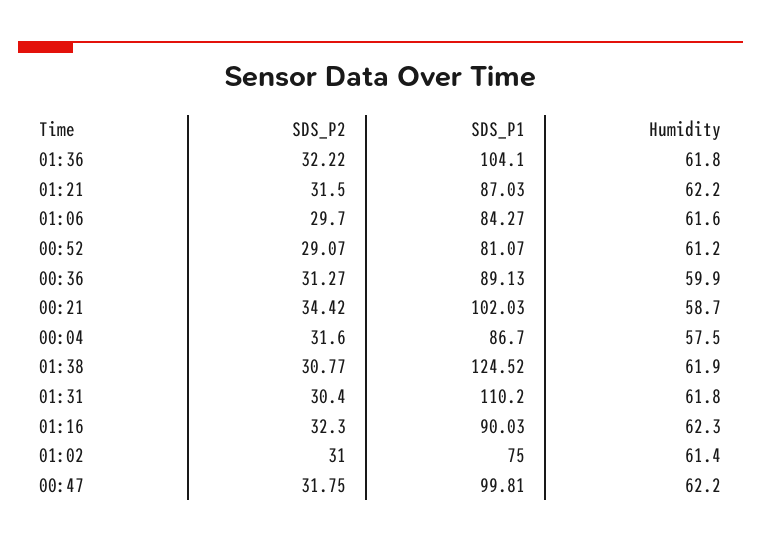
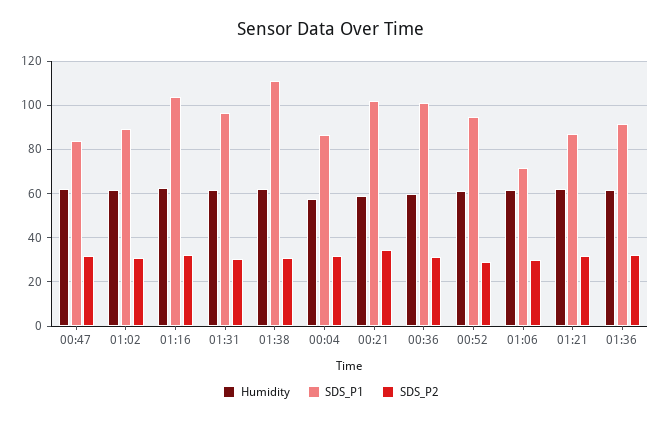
SDS_P1, 01:36: 104.1 -> 90
SDS_P1, 01:06: 84.27 -> 70
SDS_P1, 00:52: 81.07 -> 95
SDS_P1, 00:36: 89.13 -> 100
SDS_P1, 01:38: 124.52 -> 110
SDS_P1, 01:31: 110.2 -> 95
SDS_P1, 01:16: 90.03 -> 105
SDS_P1, 01:02: 75 -> 90
SDS_P1, 00:47: 99.81 -> 85

